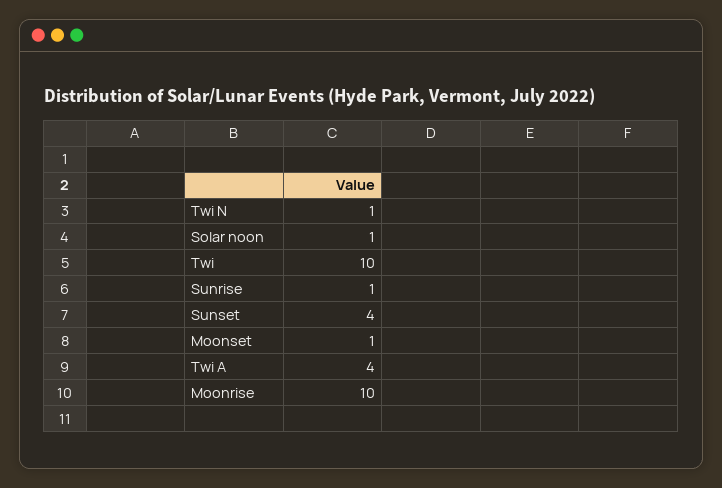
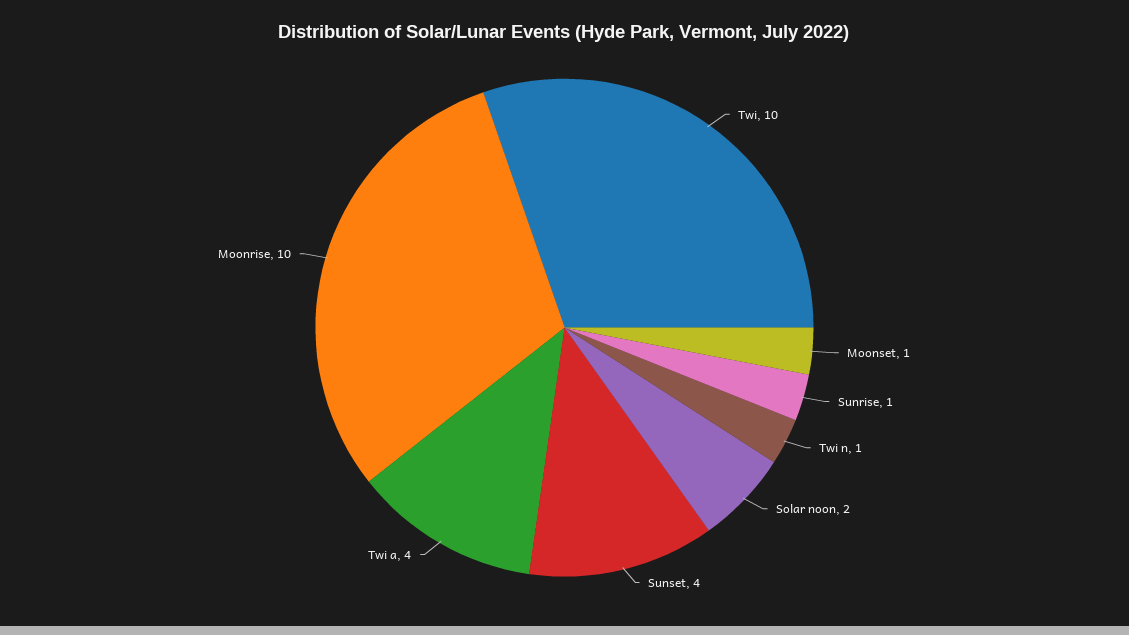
Solar noon: 1 -> 2

